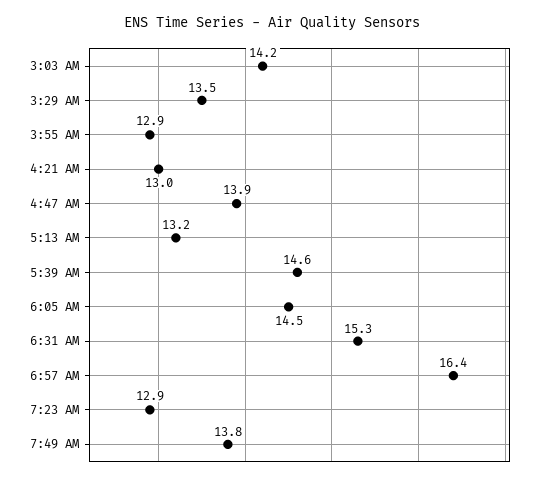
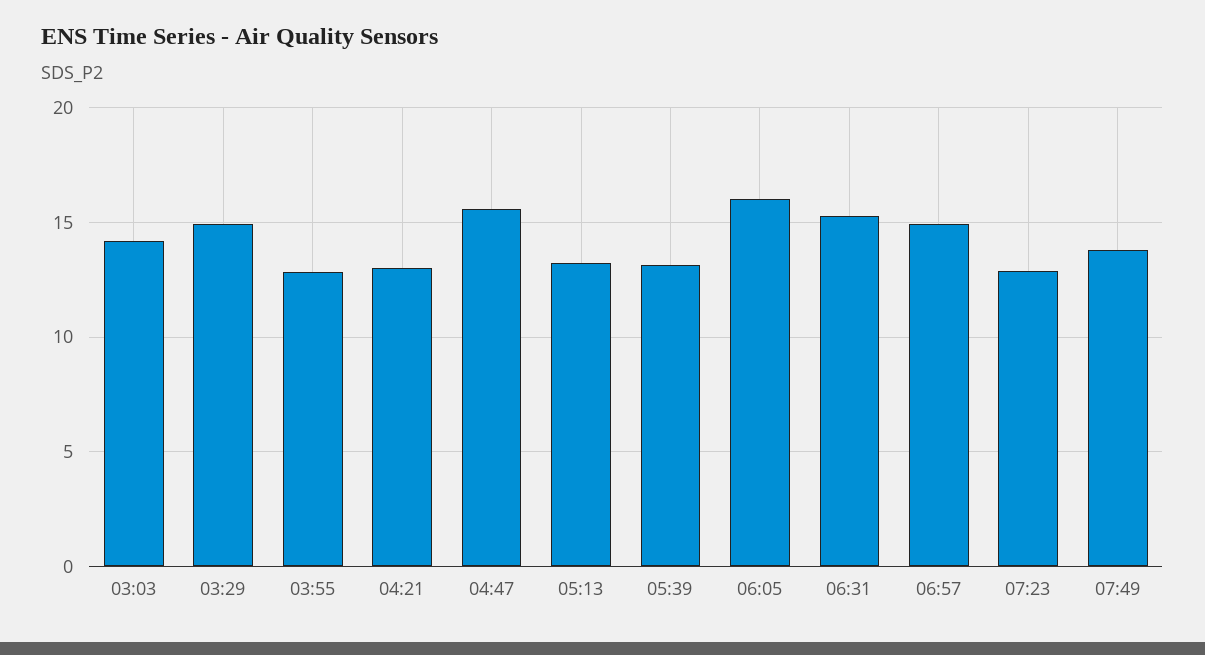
3:29 AM: 13.5 -> 15
4:47 AM: 13.9 -> 15.5
5:39 AM: 14.6 -> 13
6:05 AM: 14.5 -> 16
6:57 AM: 16.4 -> 15

